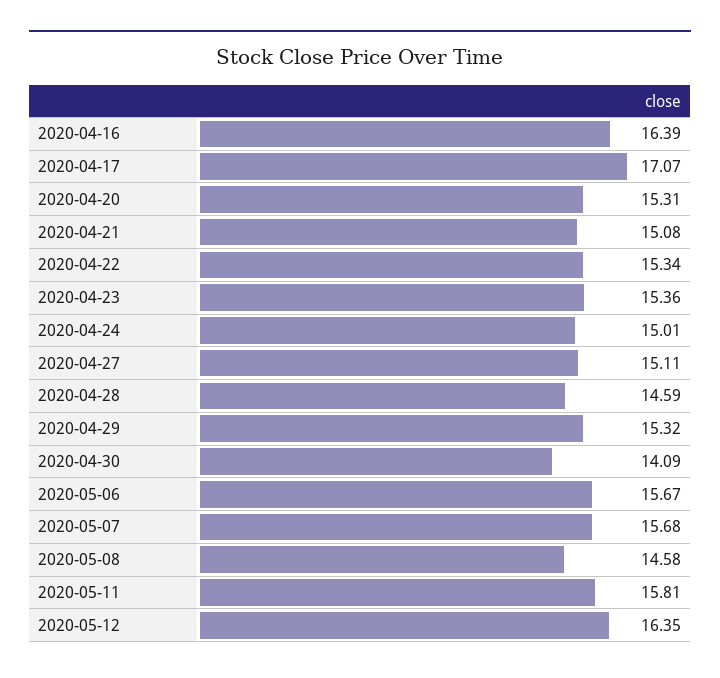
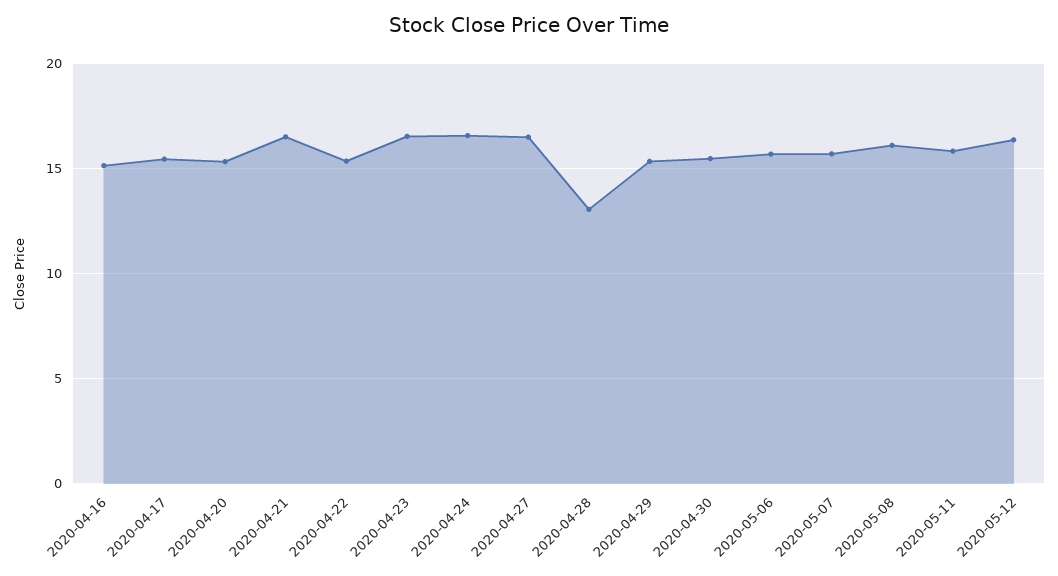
2020-04-16: 16.39 -> 15
2020-04-17: 17.07 -> 15.5
2020-04-21: 15.08 -> 16.5
2020-04-23: 15.36 -> 16.5
2020-04-24: 15.01 -> 16.5
2020-04-27: 15.11 -> 16.5
2020-04-28: 14.59 -> 13
2020-04-30: 14.09 -> 15.5
2020-05-08: 14.58 -> 16

